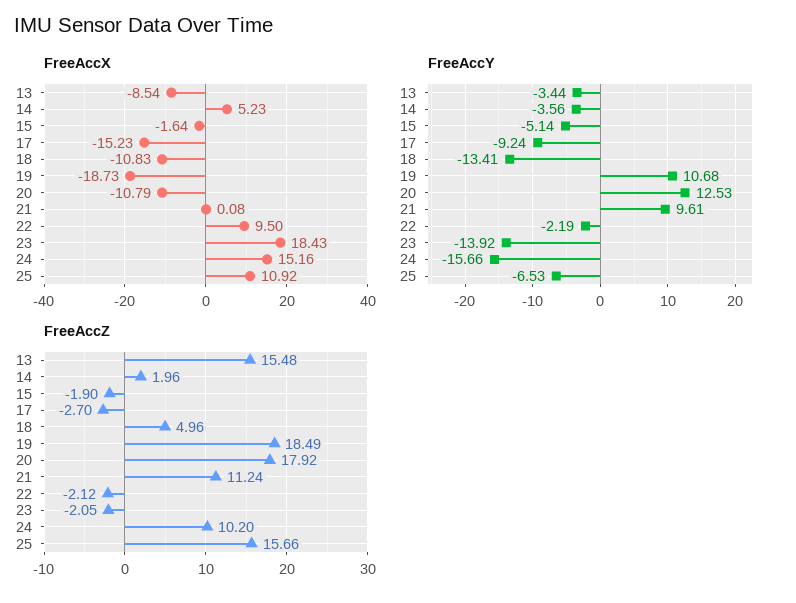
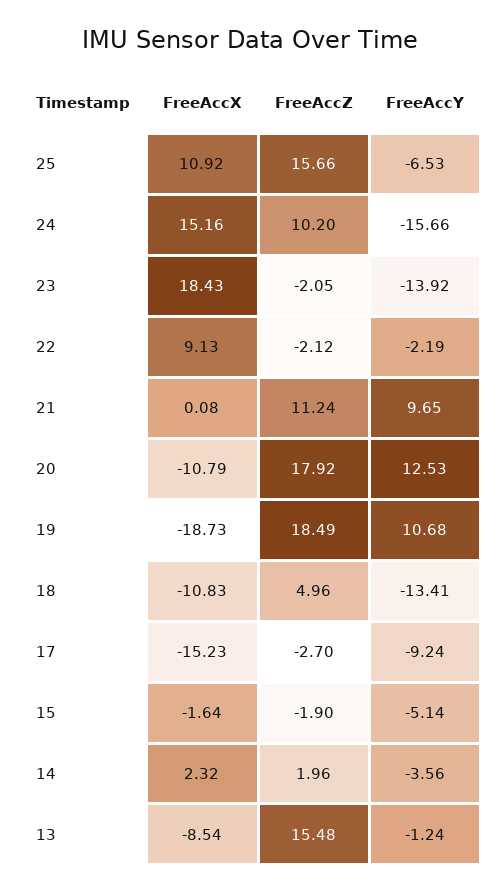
FreeAccX, 14: 5.23 -> 2.32
FreeAccX, 22: 9.5 -> 9.13
FreeAccY, 13: -3.44 -> -1.24
FreeAccY, 21: 9.61 -> 9.65

